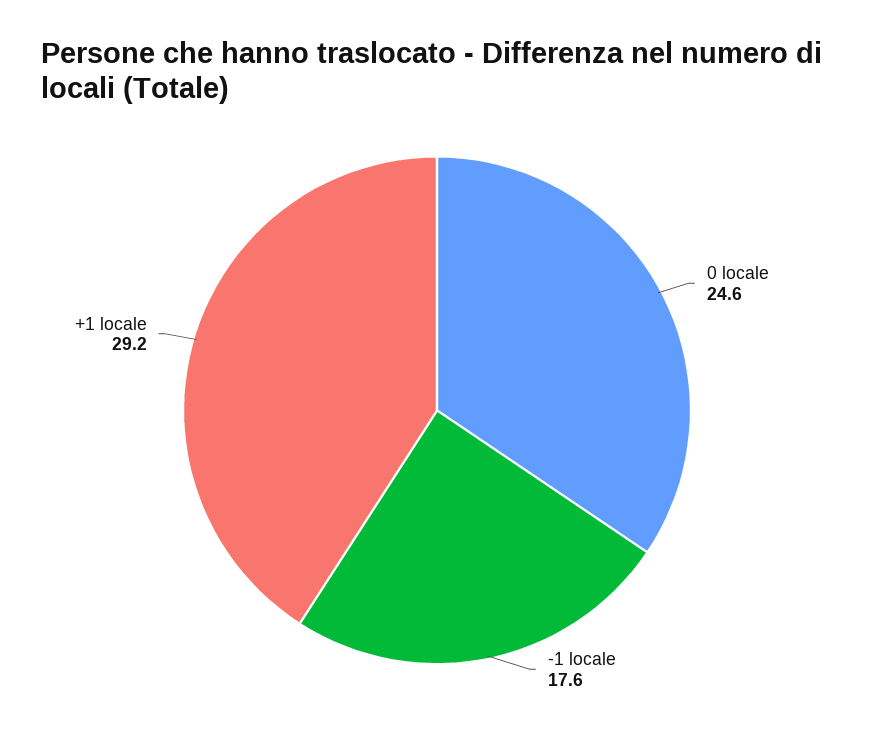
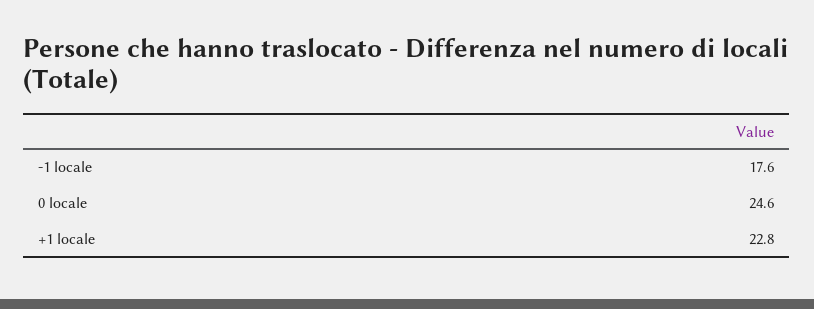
+1 locale: 29.2 -> 22.8

